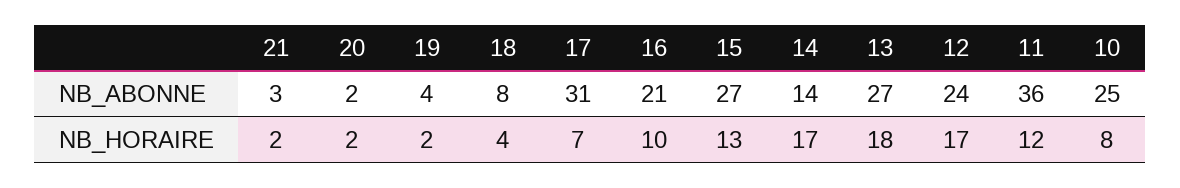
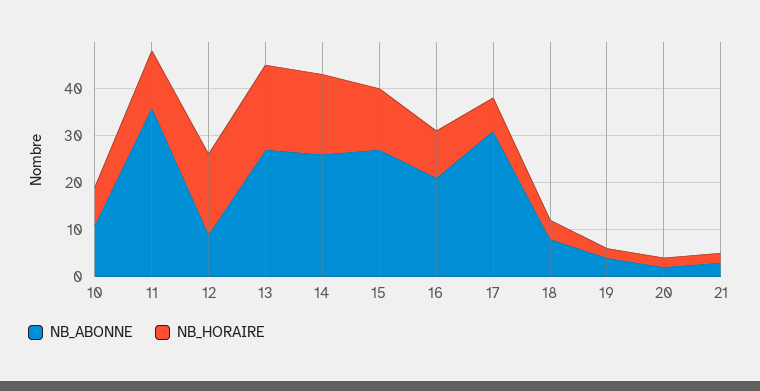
NB_ABONNE, 14: 14 -> 25
NB_ABONNE, 12: 24 -> 10
NB_ABONNE, 10: 25 -> 10

